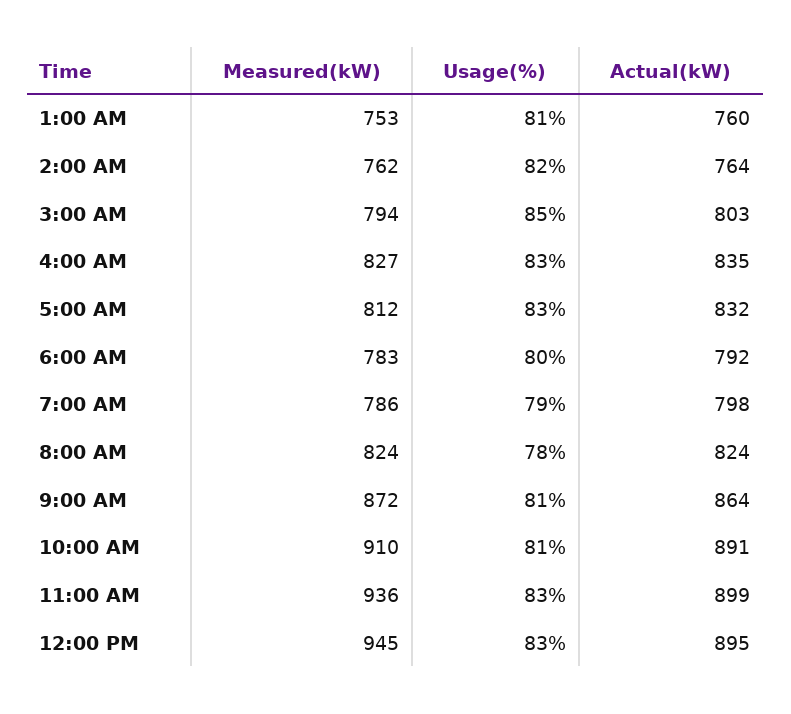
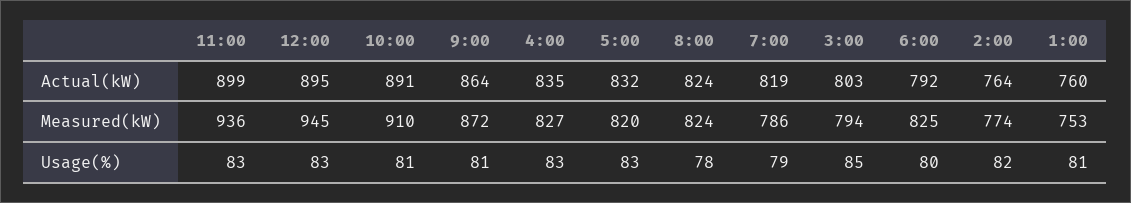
Measured(kW), 2:00 AM: 762 -> 774
Measured(kW), 5:00 AM: 812 -> 820
Measured(kW), 6:00 AM: 783 -> 825
Actual(kW), 7:00 AM: 798 -> 819

